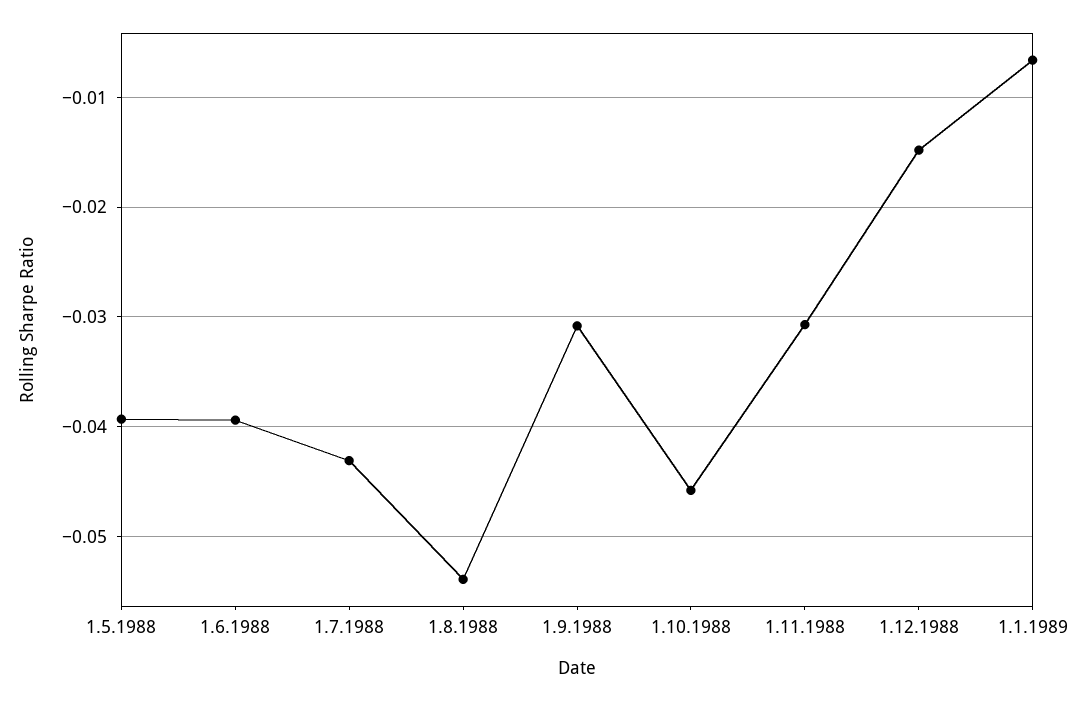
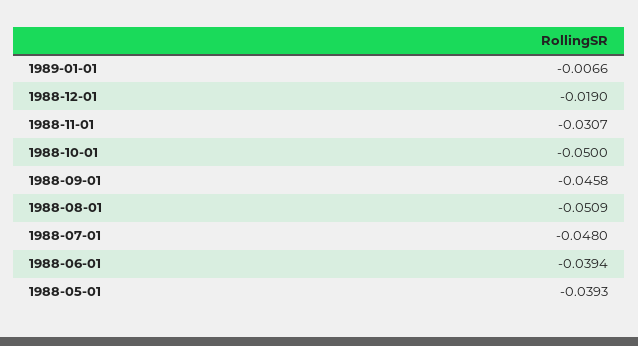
1.7.1988: -0.043 -> -0.048
1.8.1988: -0.054 -> -0.0509
1.9.1988: -0.031 -> -0.0458
1.10.1988: -0.046 -> -0.05
1.12.1988: -0.015 -> -0.019

